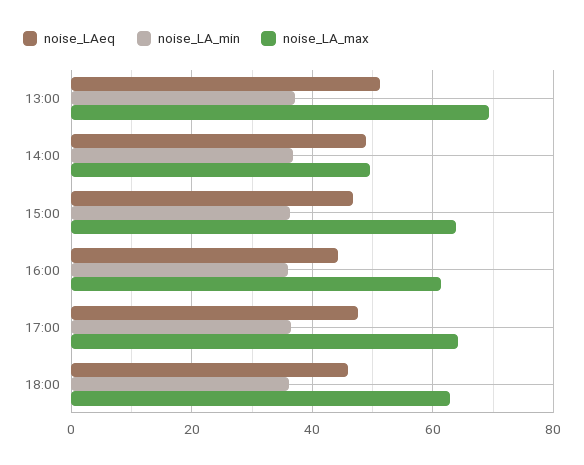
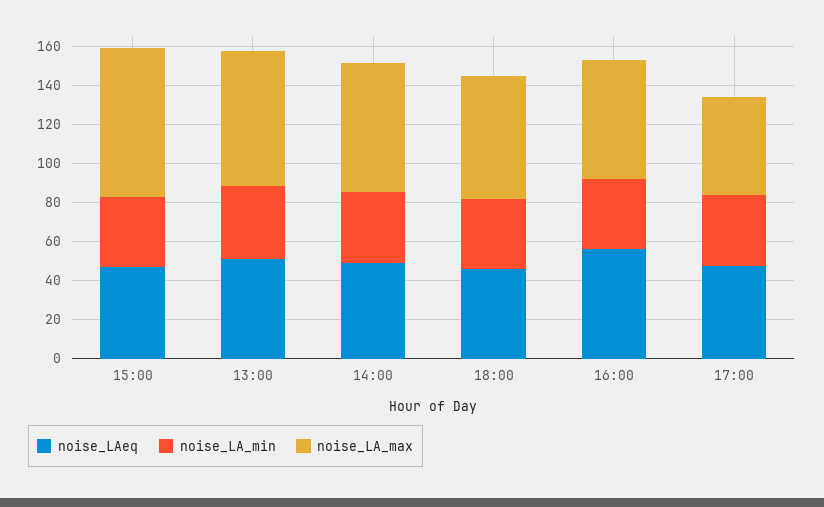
noise_LA_max, 14:00: 50 -> 65
noise_LA_max, 15:00: 64 -> 75
noise_LAeq, 16:00: 44 -> 55
noise_LA_max, 17:00: 64 -> 50

